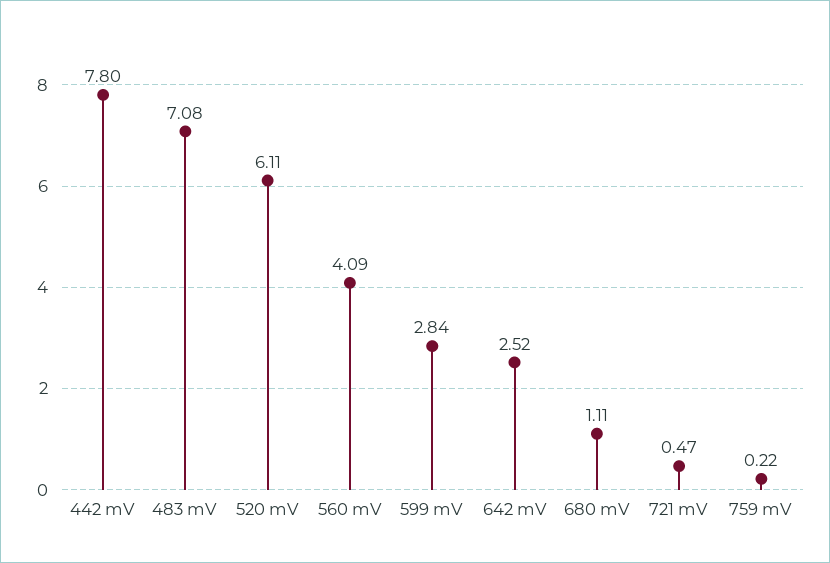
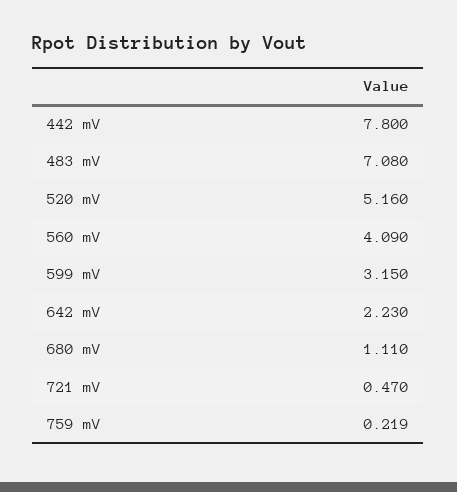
520 mV: 6.11 -> 5.16
599 mV: 2.84 -> 3.15
642 mV: 2.52 -> 2.23

